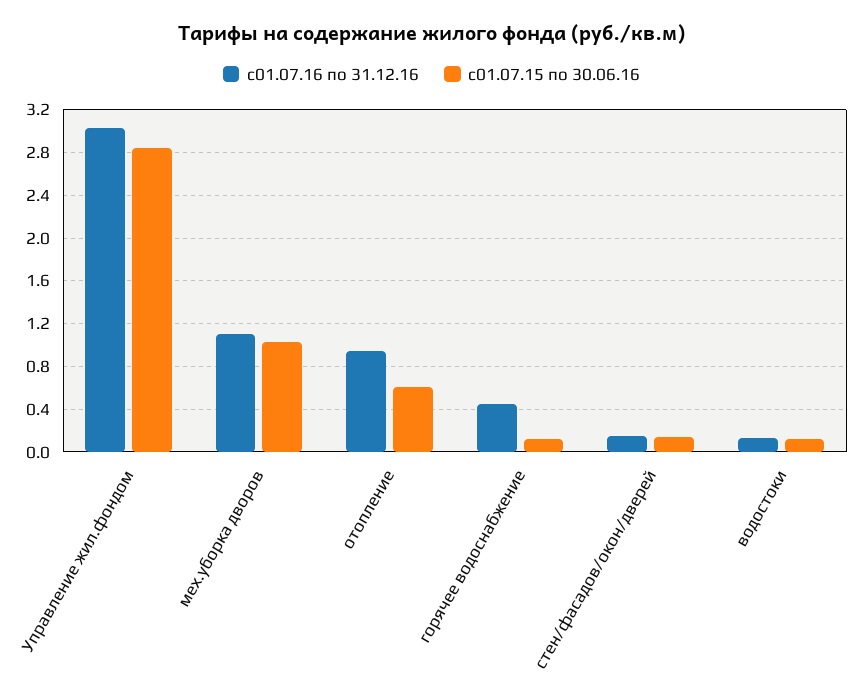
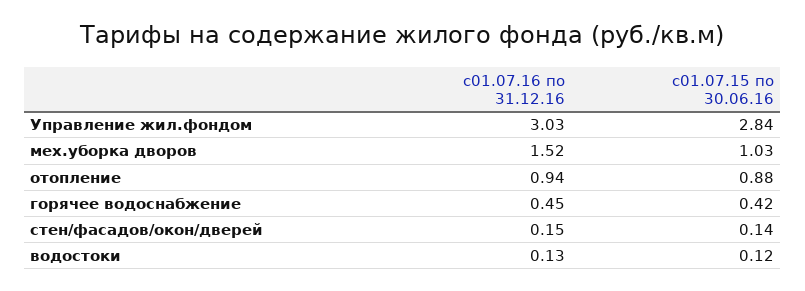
с01.07.16 по 31.12.16, мех.уборка дворов: 1.1 -> 1.52
с01.07.15 по 30.06.16, отопление: 0.6 -> 0.88
с01.07.15 по 30.06.16, горячее водоснабжение: 0.1 -> 0.42

